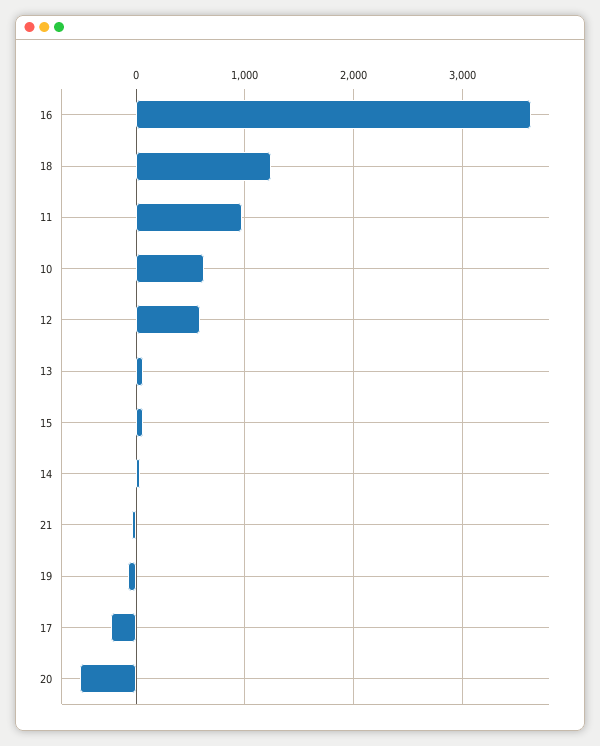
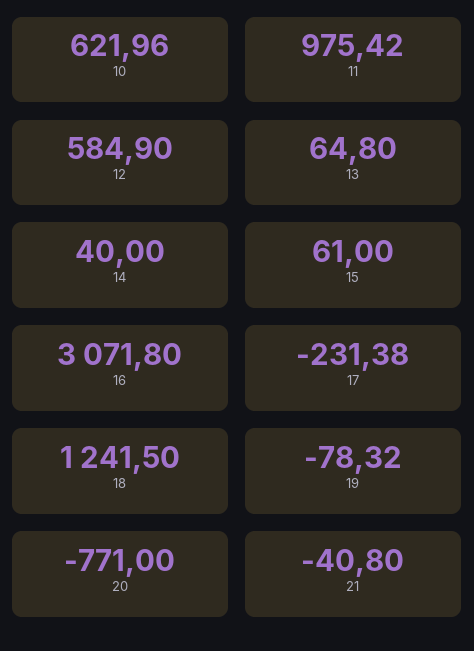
16: 3600 -> 3071.8
20: -500 -> -771

